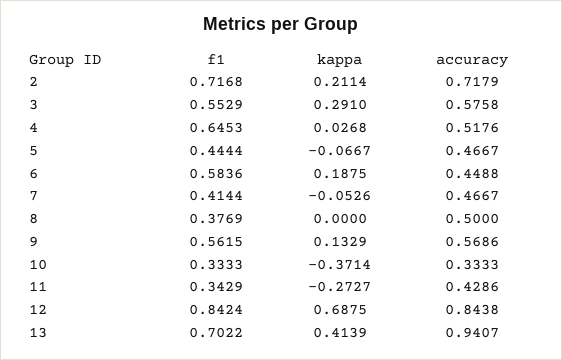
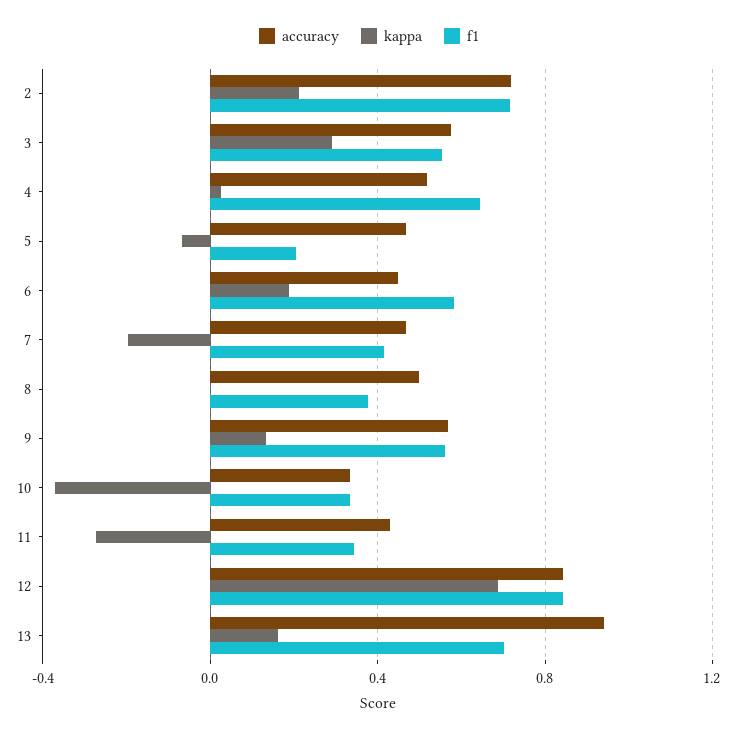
f1, 5: 0.4444 -> 0.2
kappa, 7: -0.0526 -> -0.2
kappa, 13: 0.4139 -> 0.15

